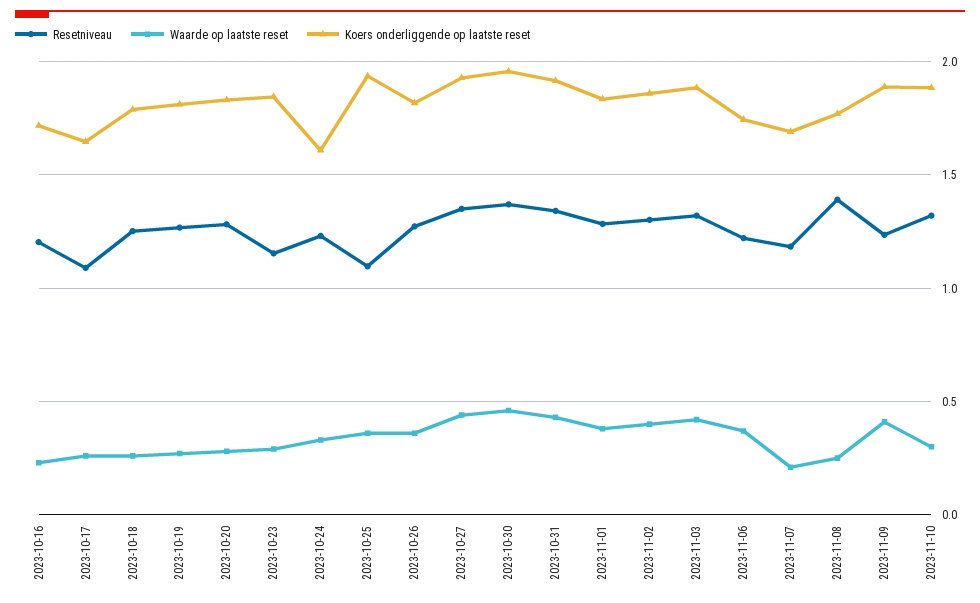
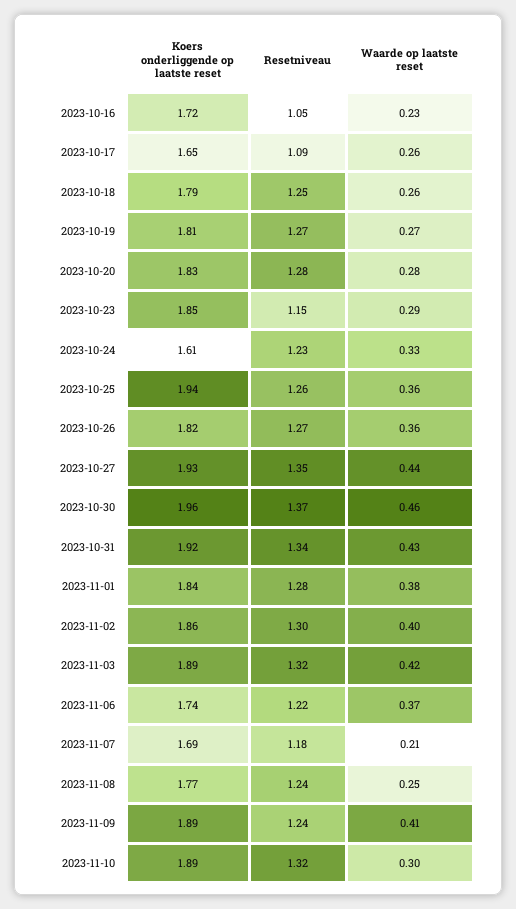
Resetniveau, 2023-10-16: 1.2 -> 1.05
Resetniveau, 2023-10-25: 1.1 -> 1.26
Resetniveau, 2023-11-08: 1.4 -> 1.24

